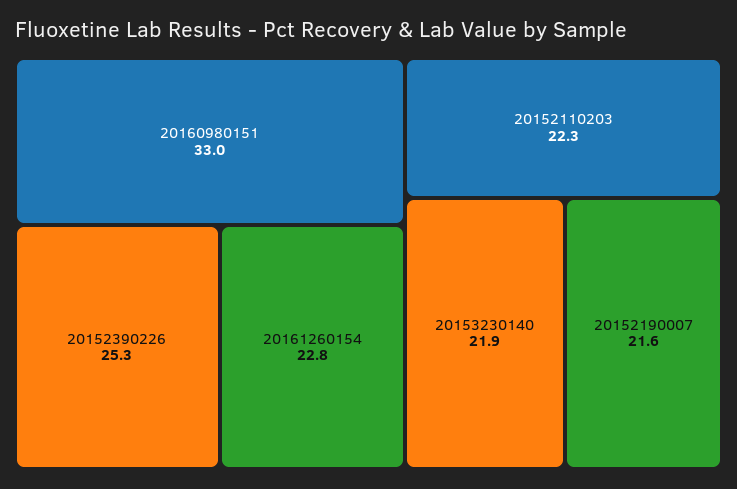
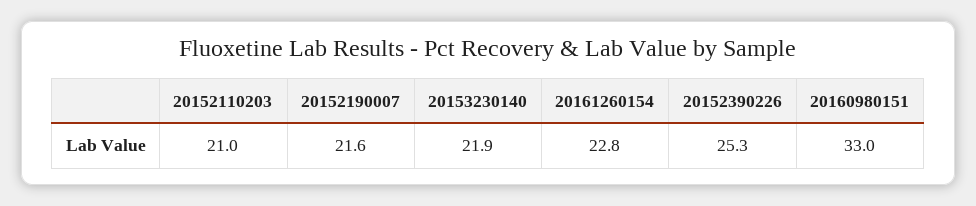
20152110203: 22.3 -> 21

